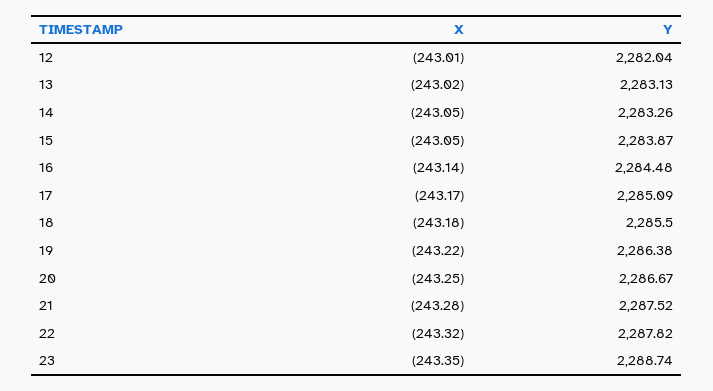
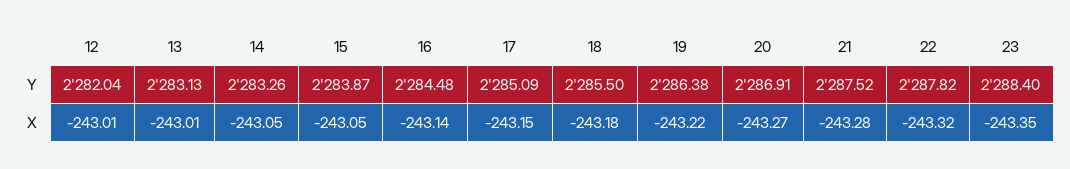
X, 13: -243.02 -> -243.01
X, 17: -243.17 -> -243.15
X, 20: -243.25 -> -243.27
Y, 20: 2286.67 -> 2286.91
Y, 23: 2288.74 -> 2288.4

